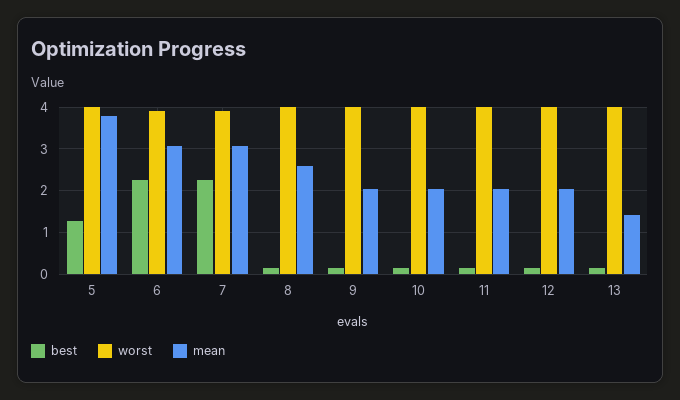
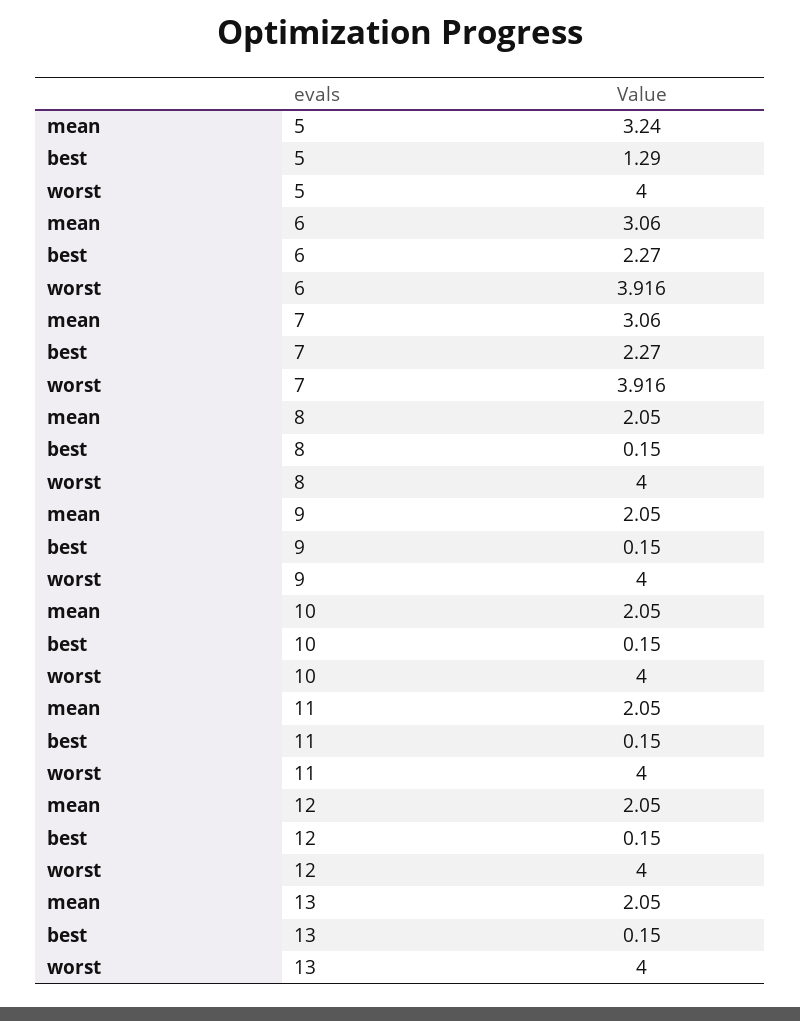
mean, 5: 3.8 -> 3.24
mean, 8: 2.6 -> 2.05
mean, 13: 1.4 -> 2.05

